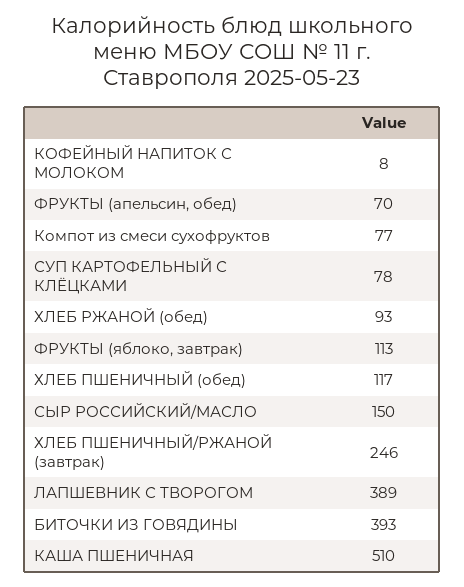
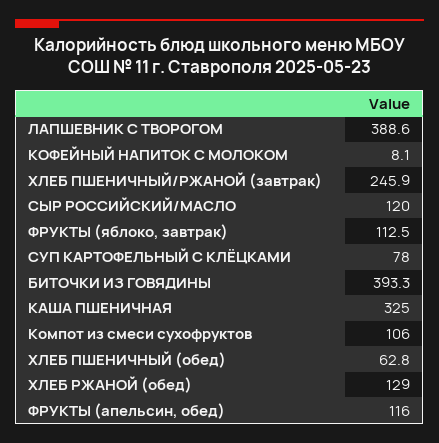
ФРУКТЫ (апельсин, обед): 70 -> 116
Компот из смеси сухофруктов: 77 -> 106
ХЛЕБ РЖАНОЙ (обед): 93 -> 129
ХЛЕБ ПШЕНИЧНЫЙ (обед): 117 -> 62.8
СЫР РОССИЙСКИЙ/МАСЛО: 150 -> 120
КАША ПШЕНИЧНАЯ: 510 -> 325

